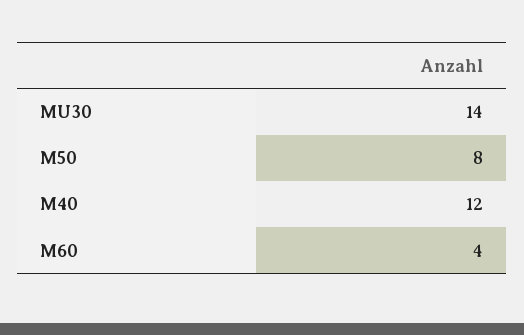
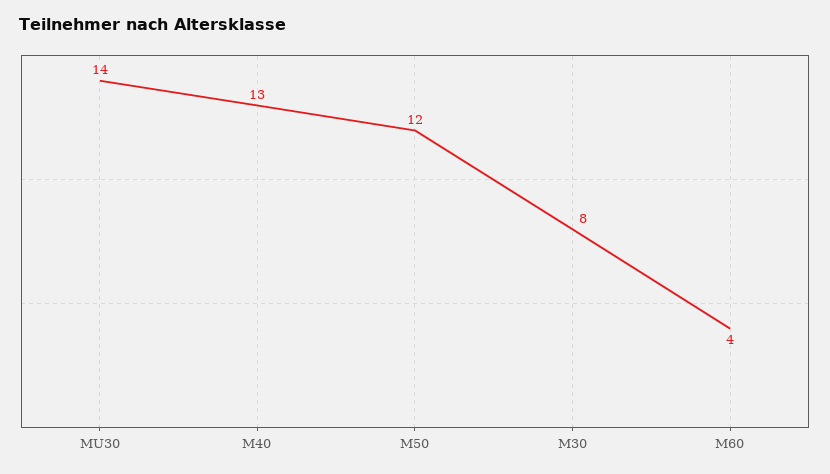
M50: 8 -> 12
M40: 12 -> 13
M30: none -> 8

